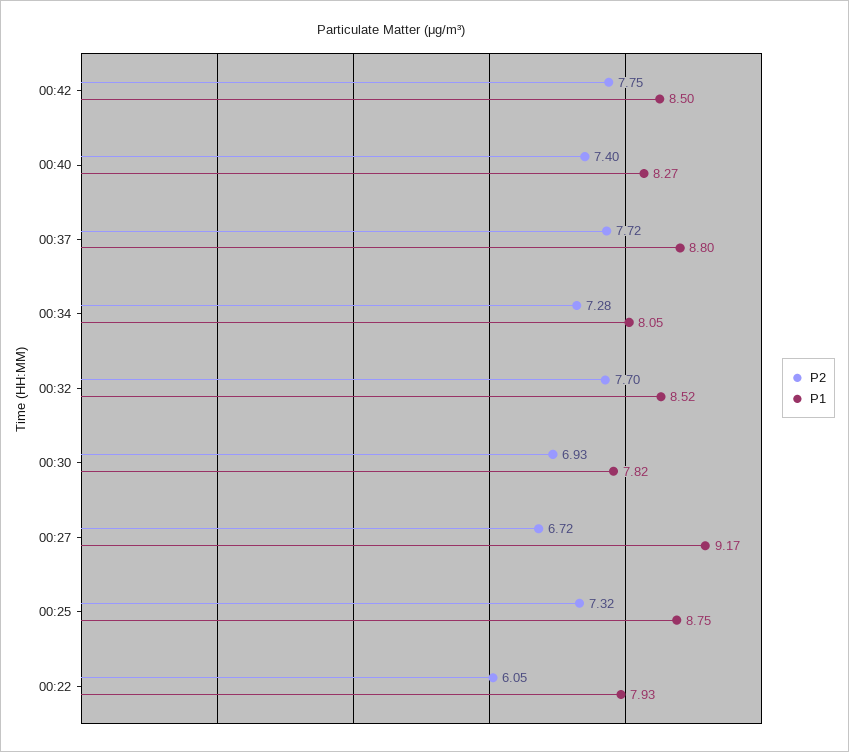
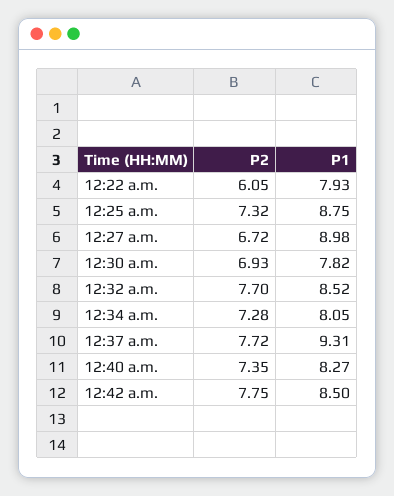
P2, 00:40: 7.4 -> 7.35
P1, 00:37: 8.8 -> 9.31
P1, 00:27: 9.17 -> 8.98

